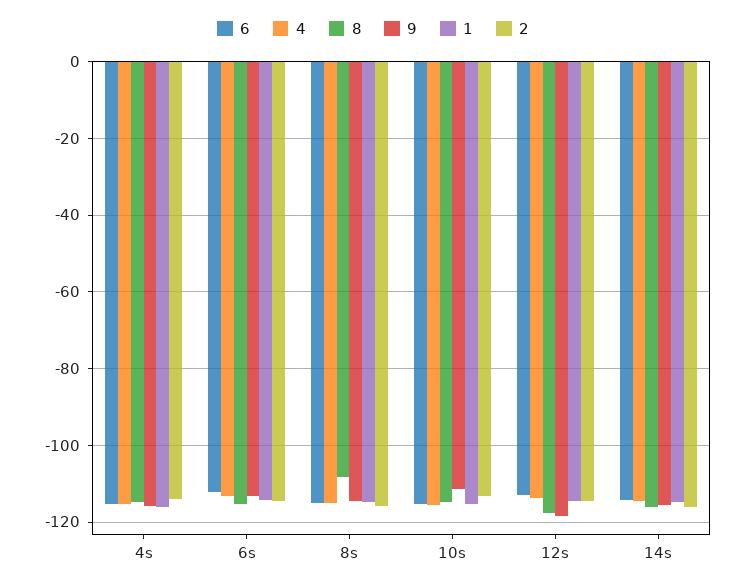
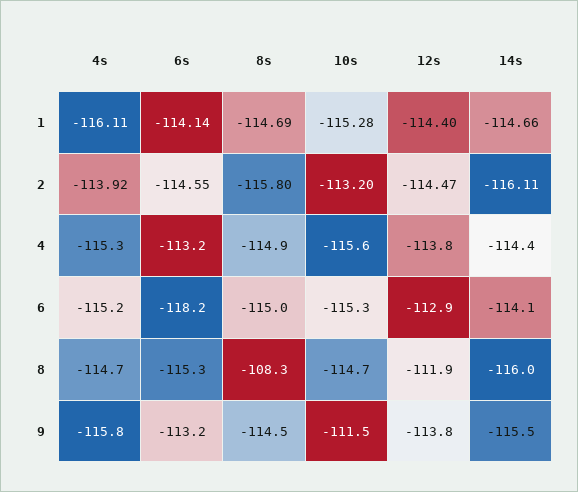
6, 6s: -112 -> -118.2
8, 12s: -118 -> -111.9
9, 12s: -118 -> -113.8

